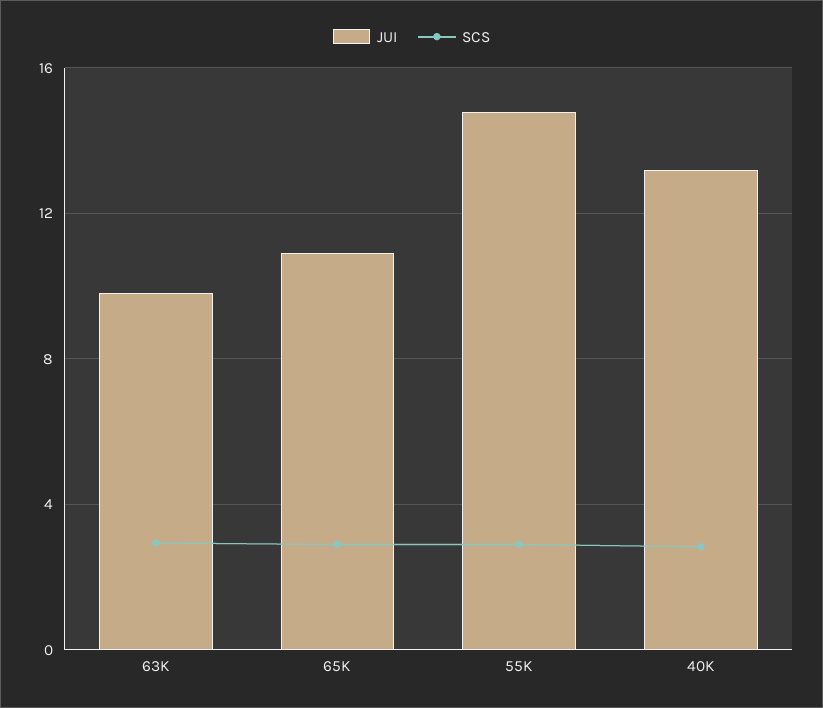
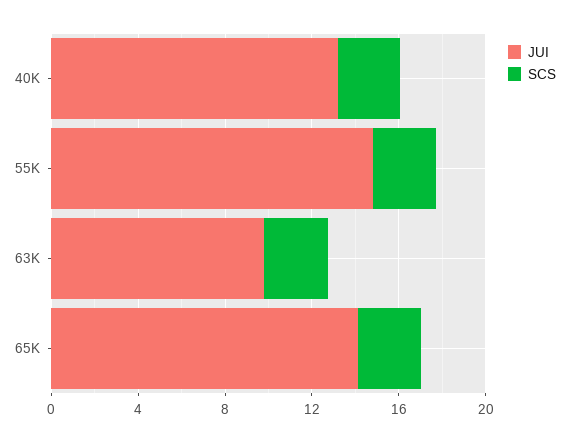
JUI, 65K: 11 -> 14

